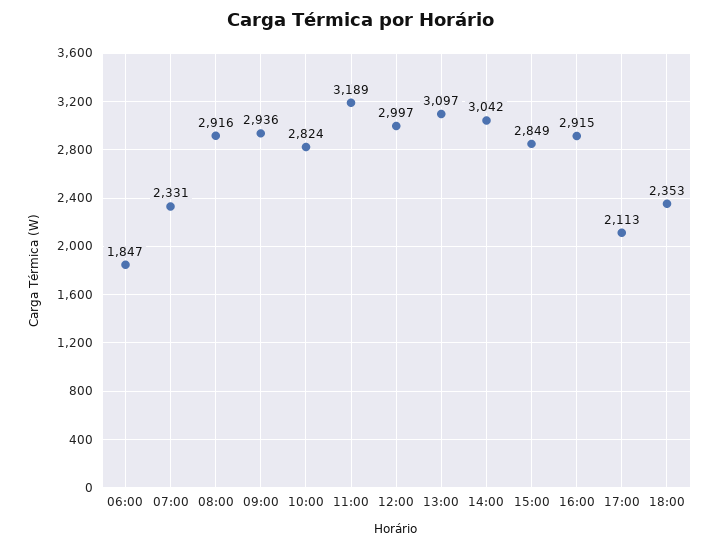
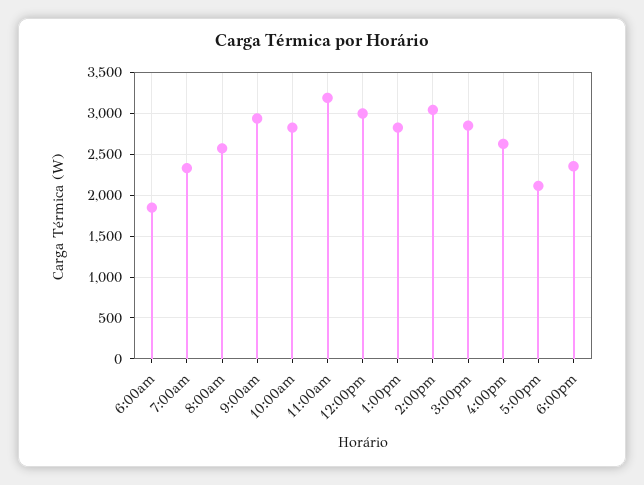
08:00: 2916 -> 2600
13:00: 3097 -> 2800
16:00: 2915 -> 2600

